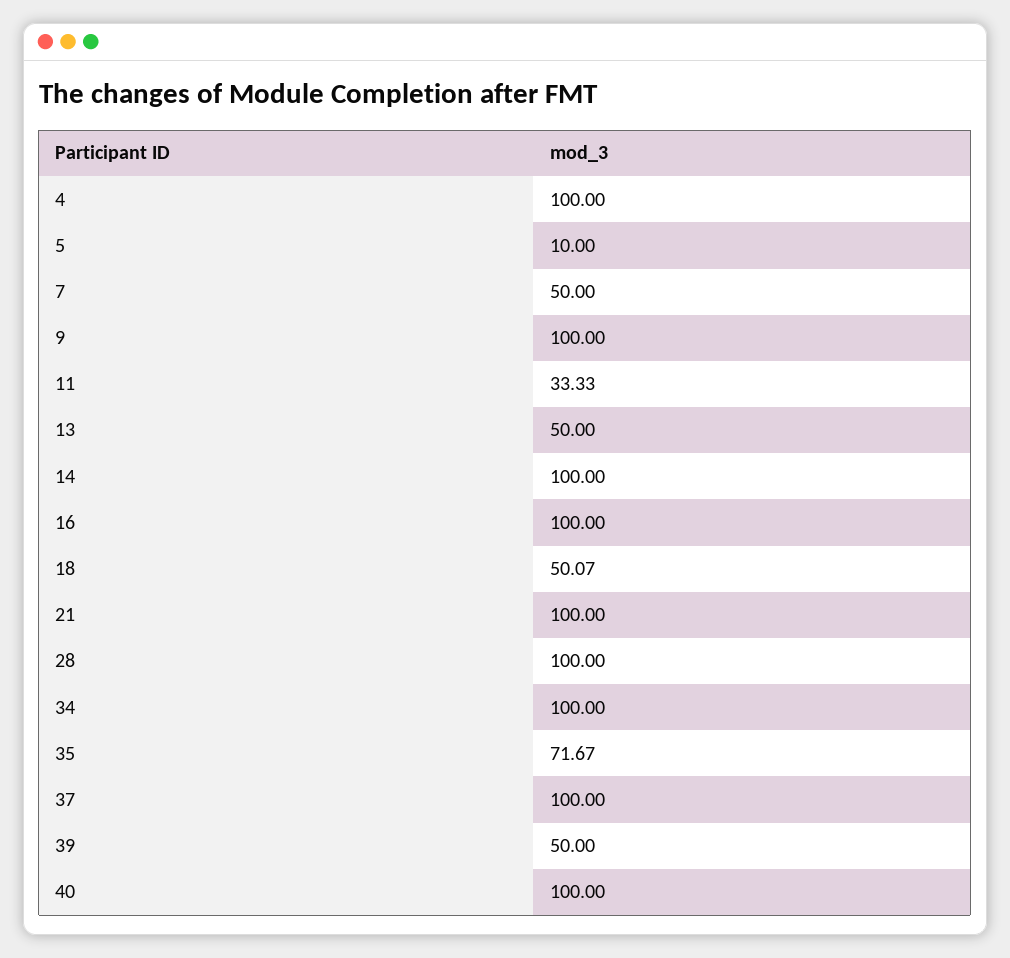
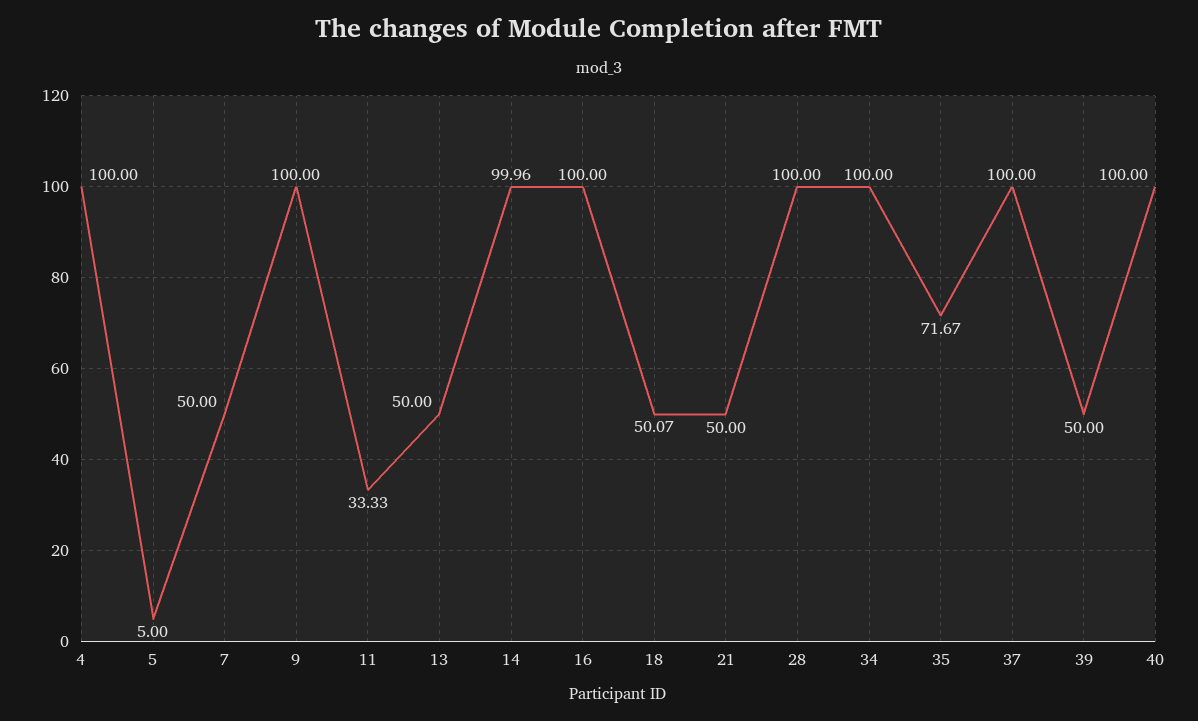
5: 10 -> 5
14: 100 -> 99.96
21: 100 -> 50

